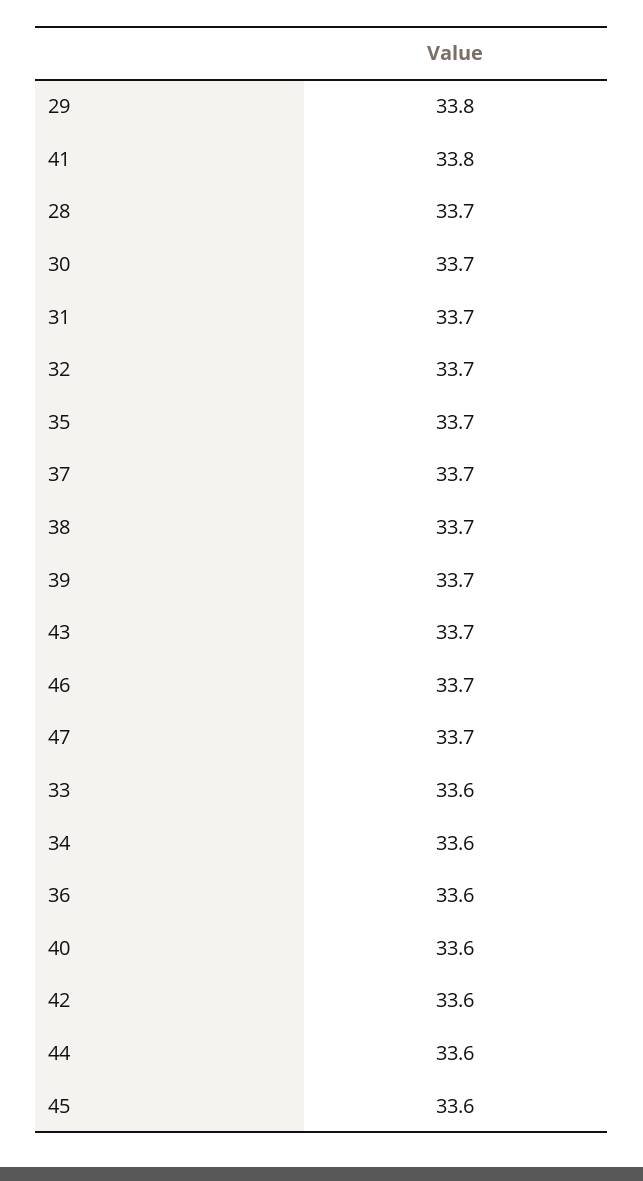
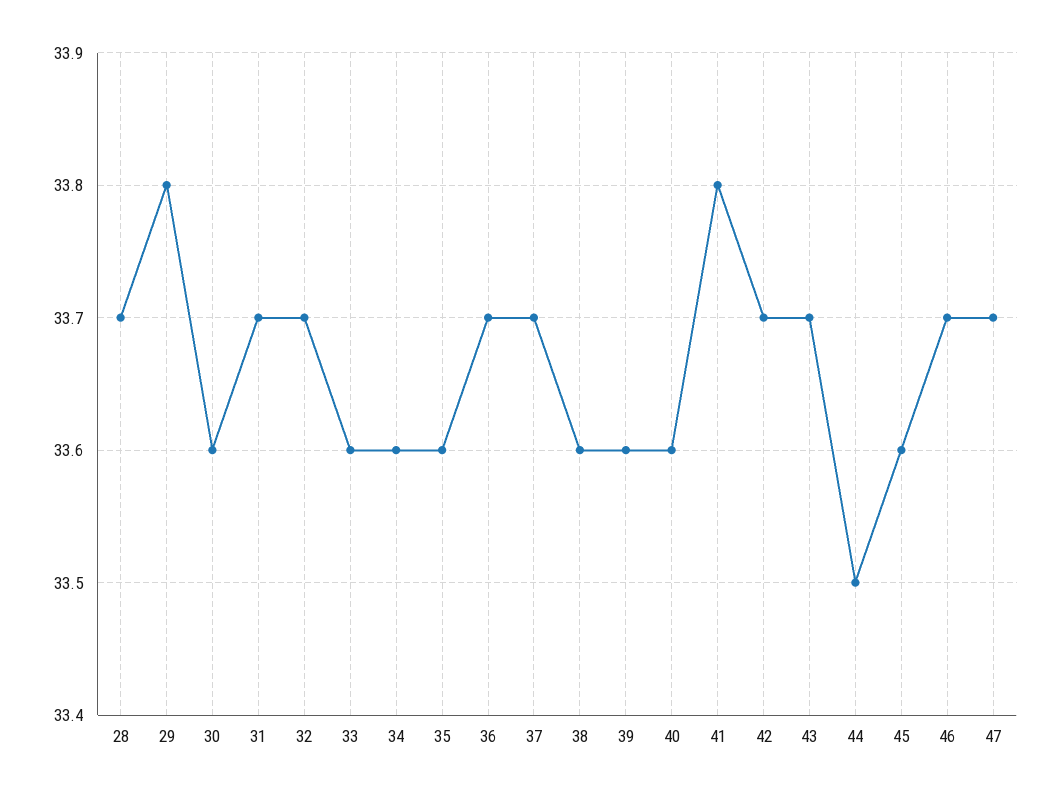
30: 33.7 -> 33.6
35: 33.7 -> 33.6
38: 33.7 -> 33.6
39: 33.7 -> 33.6
36: 33.6 -> 33.7
42: 33.6 -> 33.7
44: 33.6 -> 33.5

